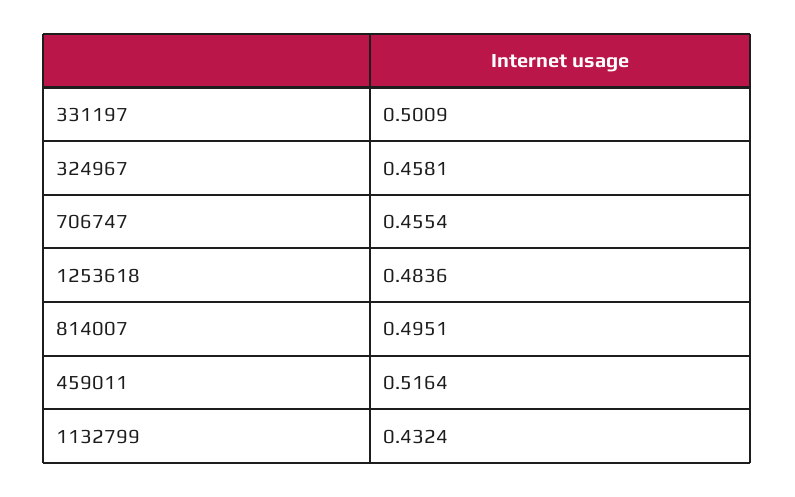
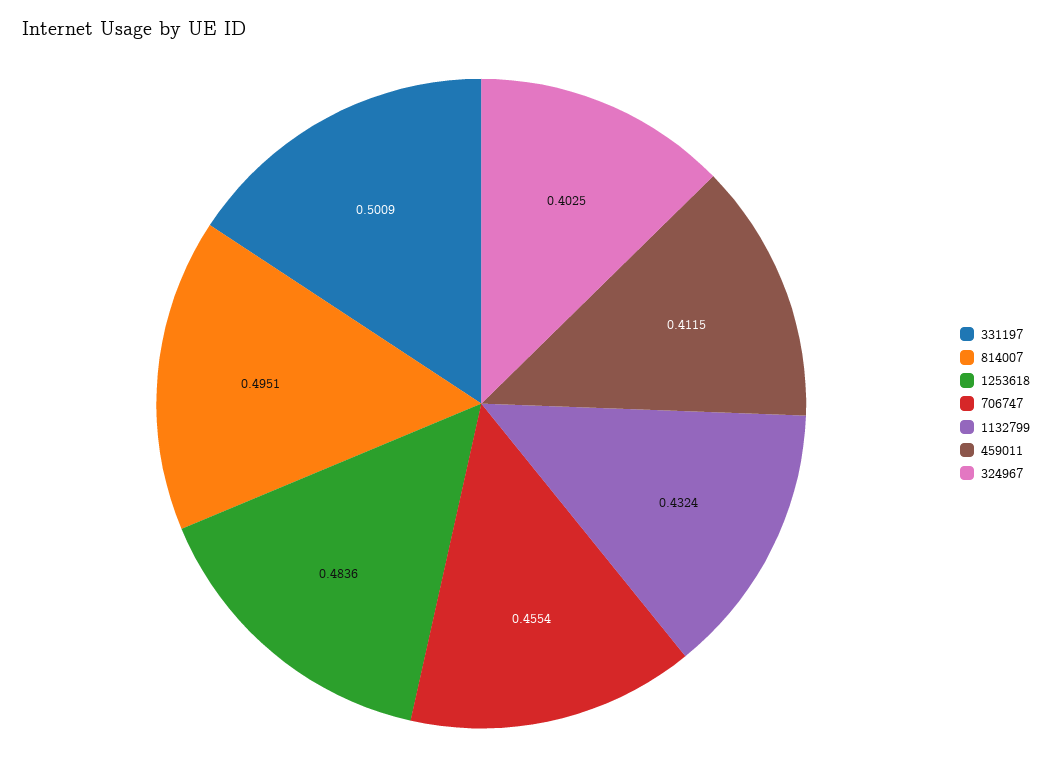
324967: 0.4581 -> 0.4025
459011: 0.5164 -> 0.4115

